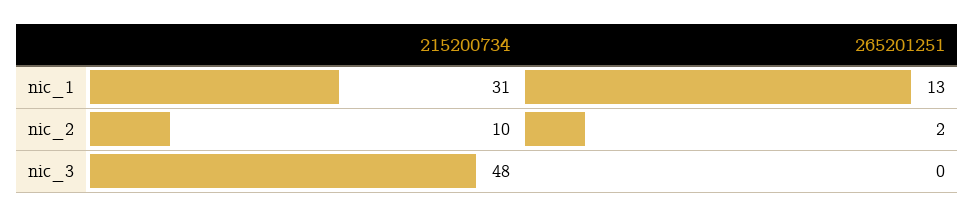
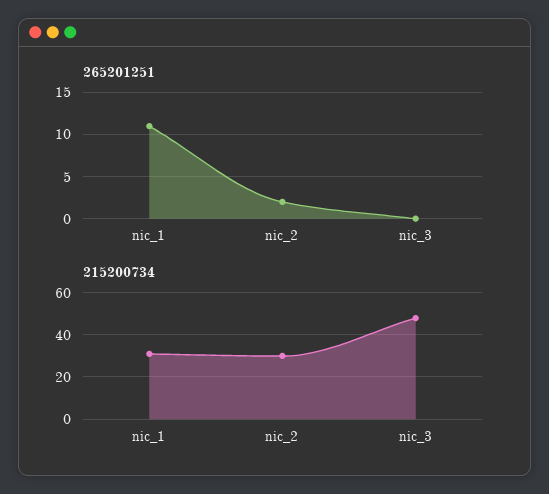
265201251, nic_1: 13 -> 11
215200734, nic_2: 10 -> 30

